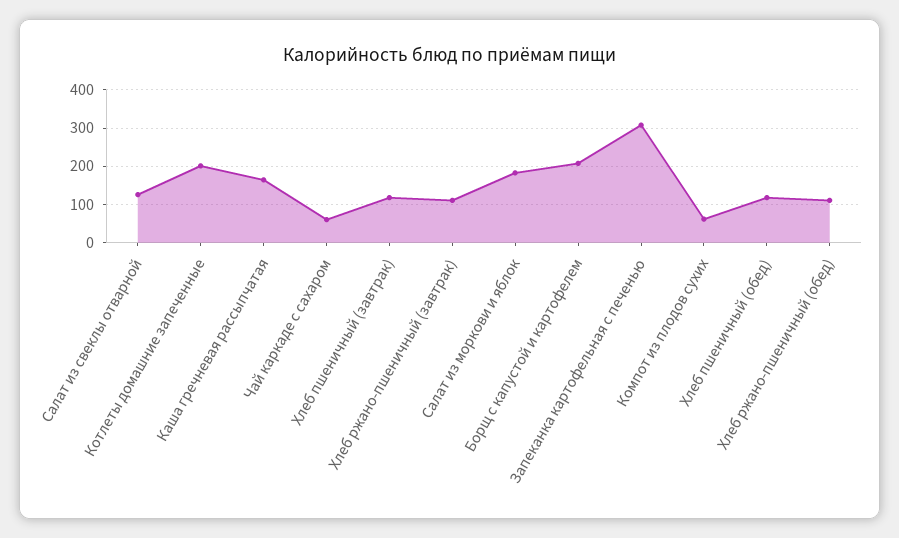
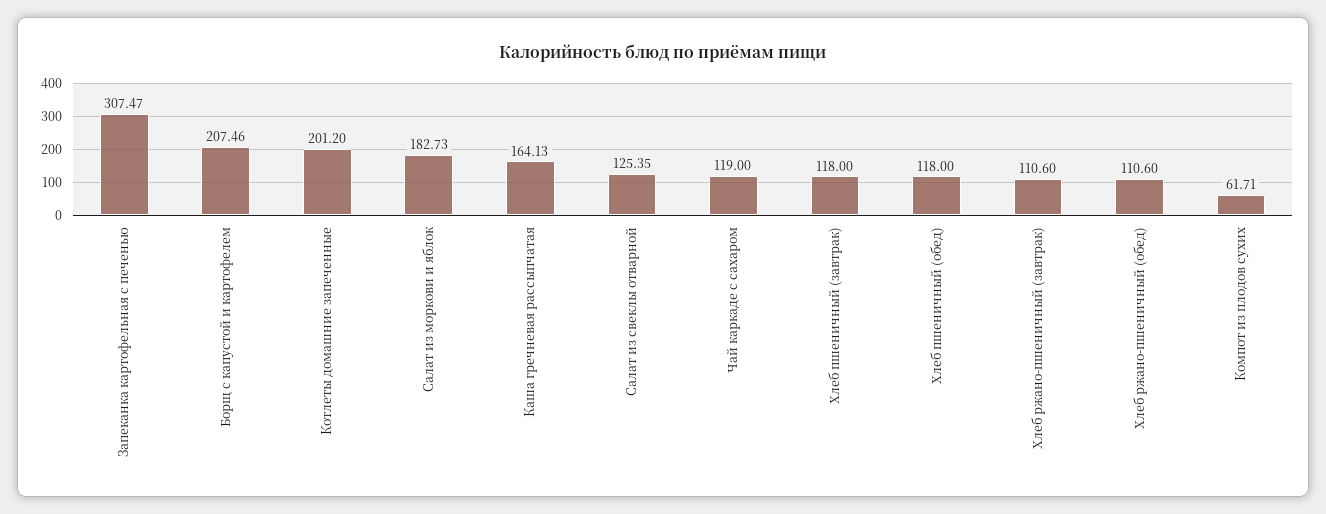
Чай каркаде с сахаром: 60 -> 119

